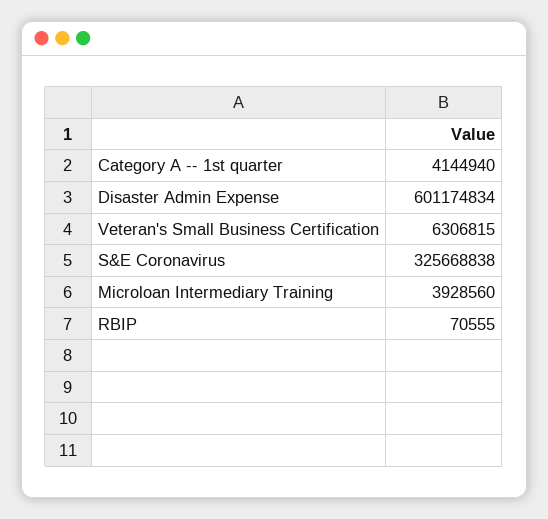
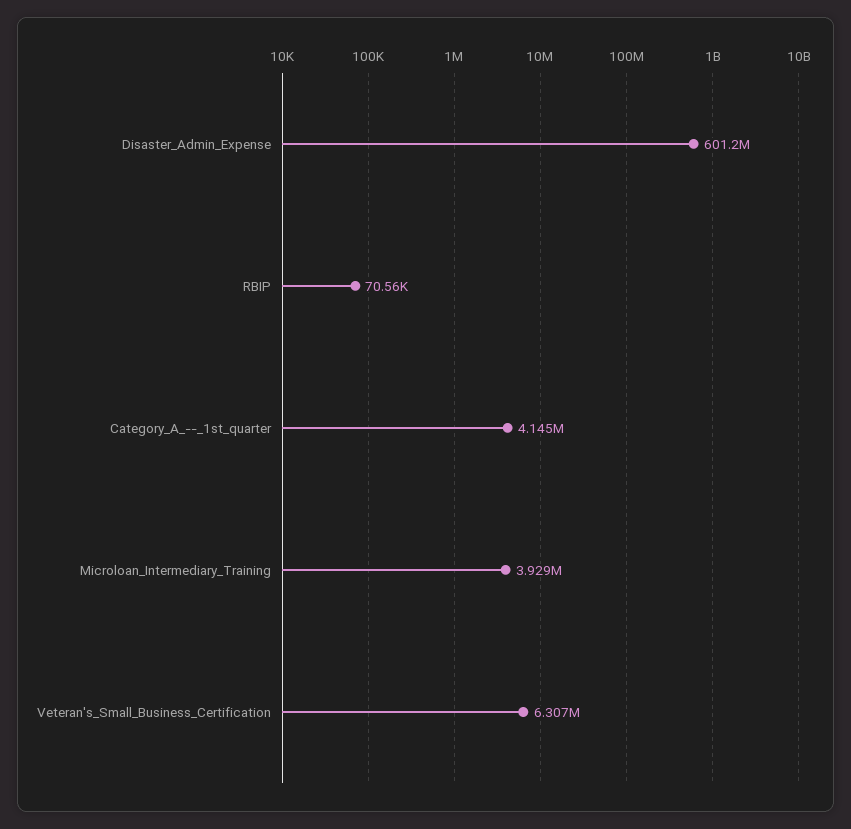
S&E Coronavirus: 325668838 -> none

